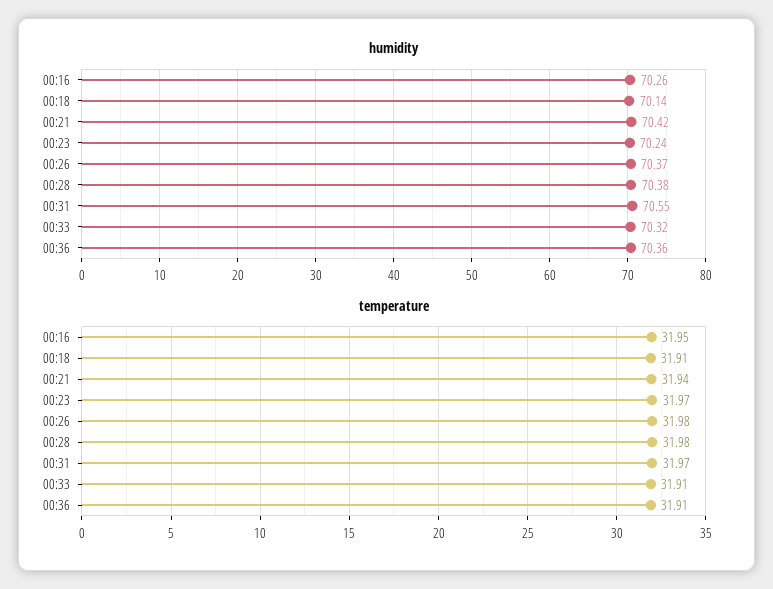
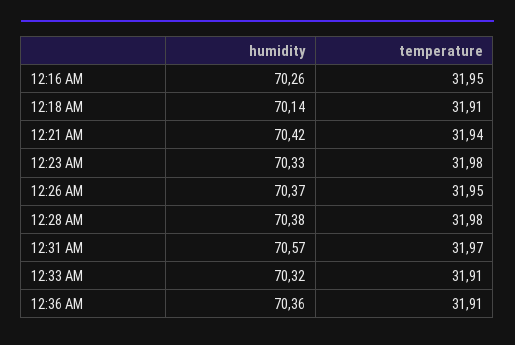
humidity, 00:23: 70.24 -> 70.33
humidity, 00:31: 70.55 -> 70.57
temperature, 00:23: 31.97 -> 31.98
temperature, 00:26: 31.98 -> 31.95

